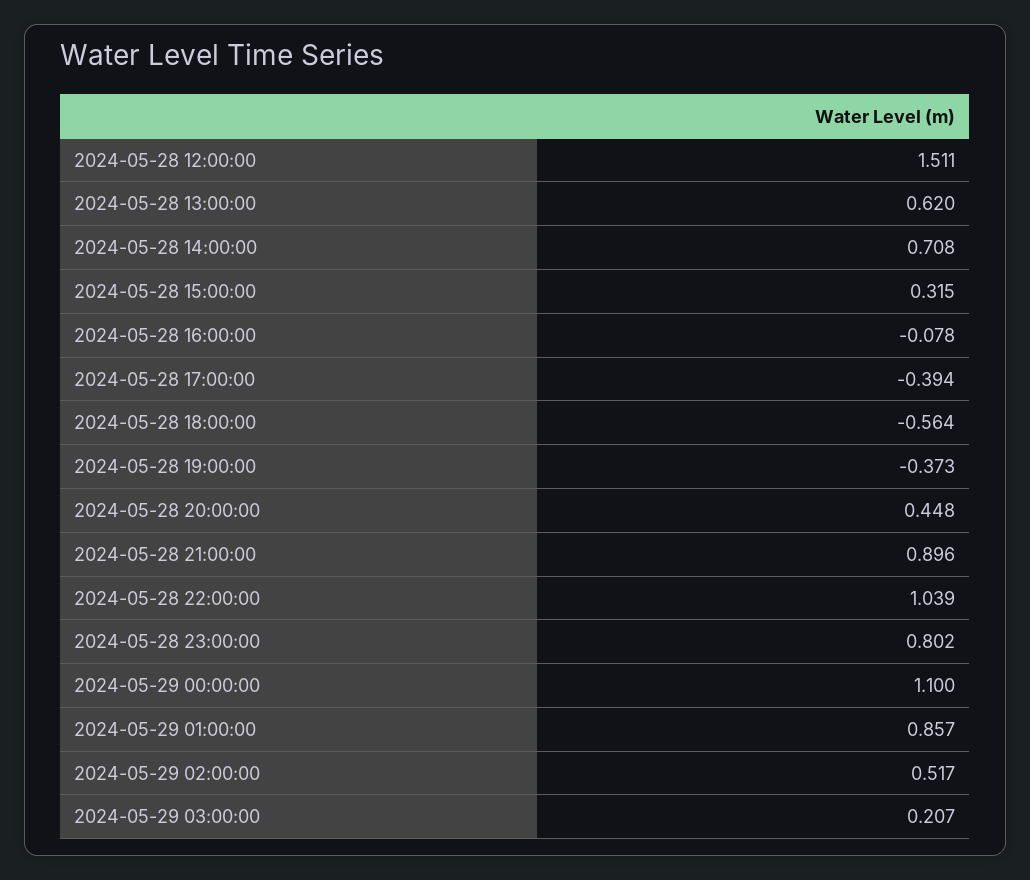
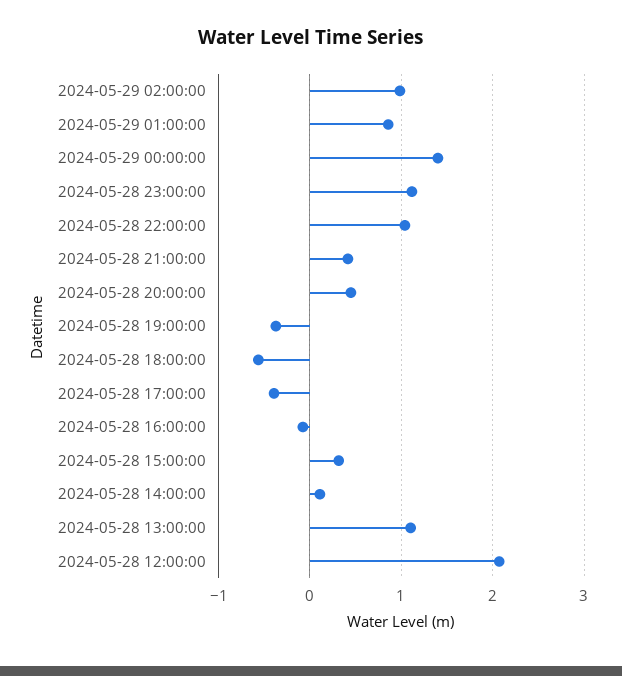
2024-05-28 12:00:00: 1.511 -> 2.1
2024-05-28 13:00:00: 0.62 -> 1.1
2024-05-28 14:00:00: 0.708 -> 0.1
2024-05-28 21:00:00: 0.896 -> 0.4
2024-05-28 23:00:00: 0.802 -> 1.1
2024-05-29 00:00:00: 1.1 -> 1.4
2024-05-29 02:00:00: 0.517 -> 1
2024-05-29 03:00:00: 0.207 -> none

